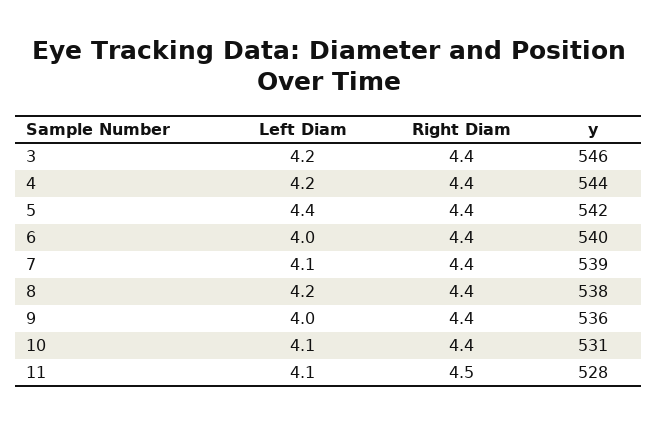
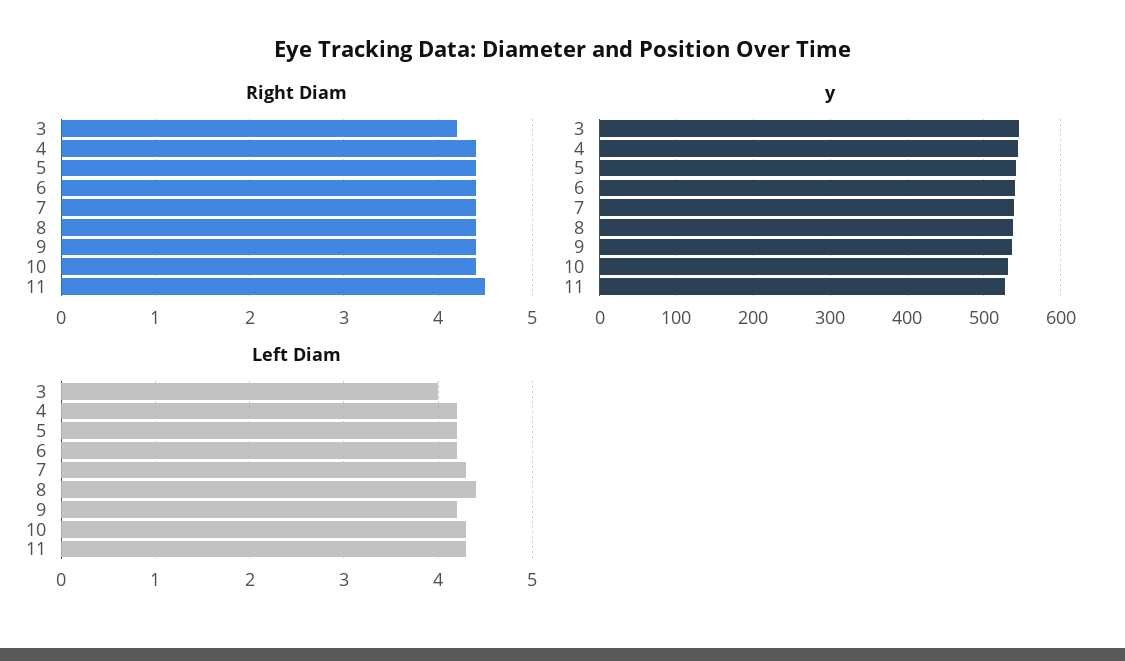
Left Diam, 3: 4.2 -> 4
Right Diam, 3: 4.4 -> 4.2
Left Diam, 5: 4.4 -> 4.2
Left Diam, 6: 4 -> 4.2
Left Diam, 7: 4.1 -> 4.3
Left Diam, 8: 4.2 -> 4.4
Left Diam, 9: 4 -> 4.2
Left Diam, 10: 4.1 -> 4.3
Left Diam, 11: 4.1 -> 4.3

